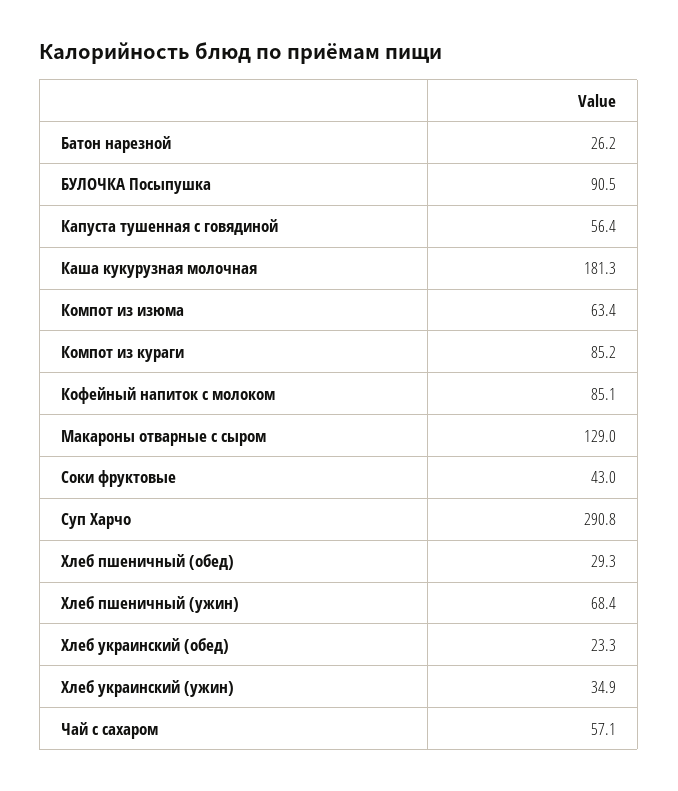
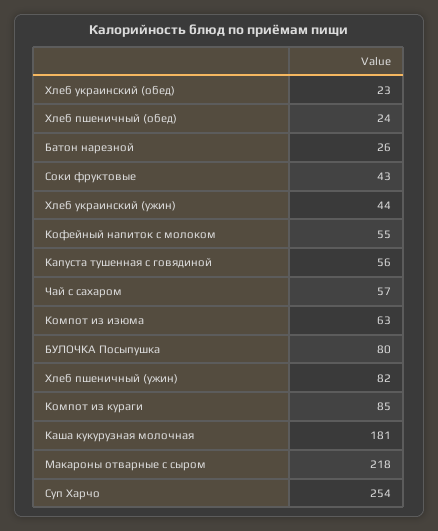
БУЛОЧКА Посыпушка: 90.5 -> 80
Кофейный напиток с молоком: 85.1 -> 55
Макароны отварные с сыром: 129 -> 218
Суп Харчо: 290.8 -> 254
Хлеб пшеничный (обед): 29.3 -> 24
Хлеб пшеничный (ужин): 68.4 -> 82
Хлеб украинский (ужин): 34.9 -> 44

